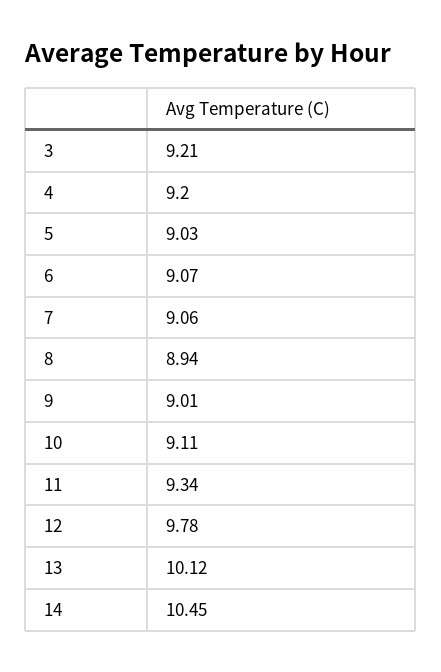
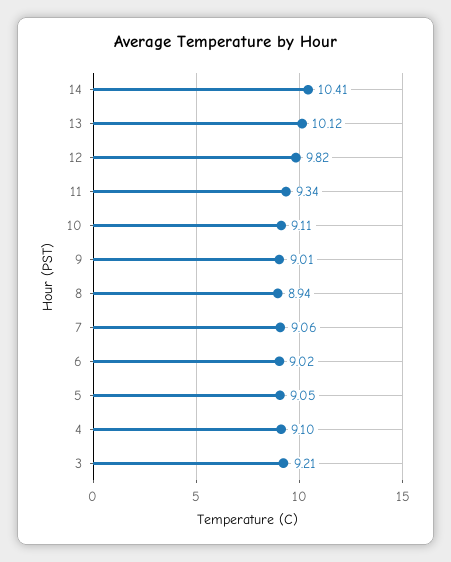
4: 9.2 -> 9.1
5: 9.03 -> 9.05
6: 9.07 -> 9.02
12: 9.78 -> 9.82
14: 10.45 -> 10.41

